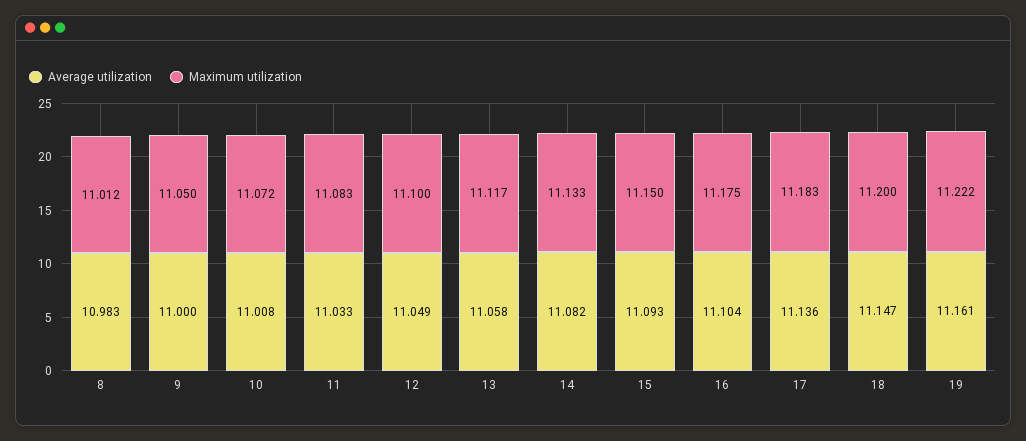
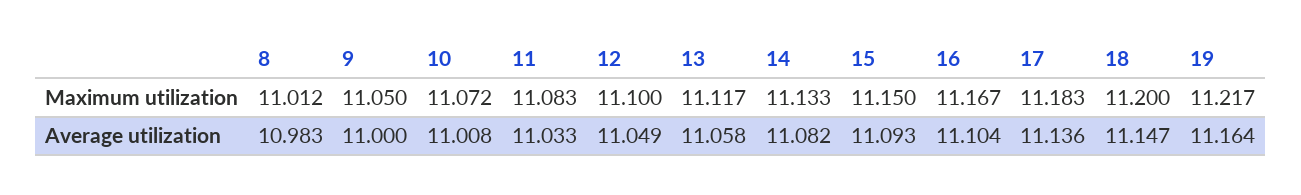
Maximum utilization, 16: 11.175 -> 11.167
Average utilization, 19: 11.161 -> 11.164
Maximum utilization, 19: 11.222 -> 11.217

